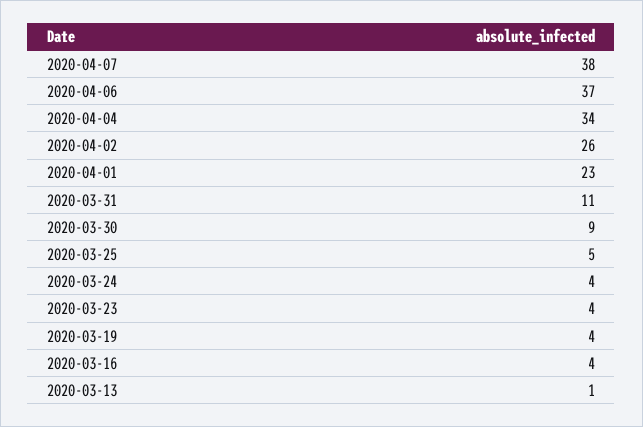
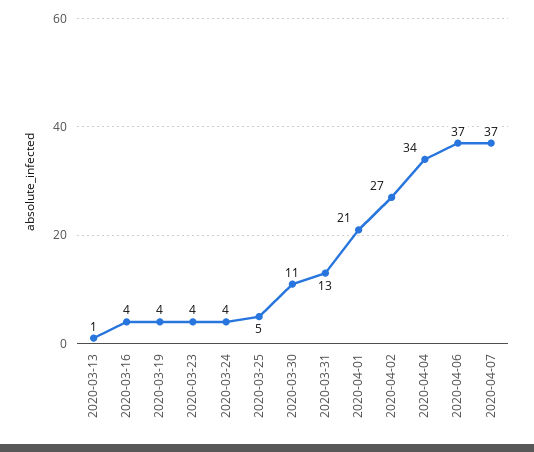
2020-04-07: 38 -> 37
2020-04-02: 26 -> 27
2020-04-01: 23 -> 21
2020-03-31: 11 -> 13
2020-03-30: 9 -> 11

